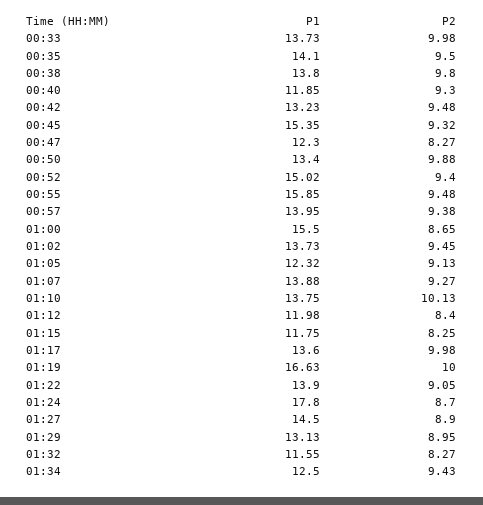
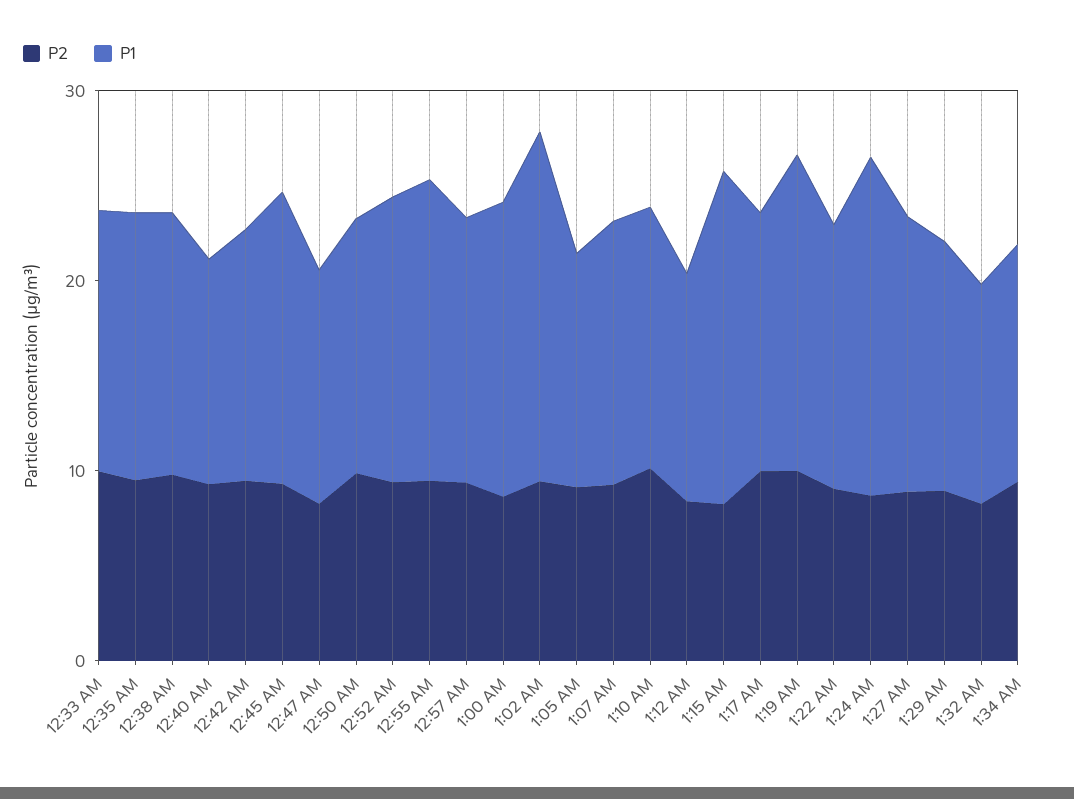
P1, 01:02: 13.73 -> 18
P1, 01:15: 11.75 -> 18

